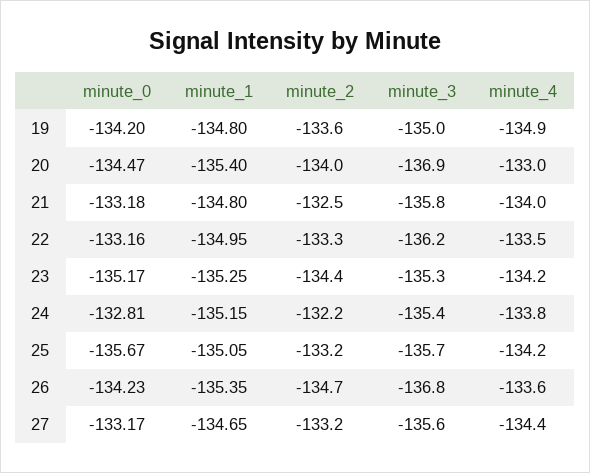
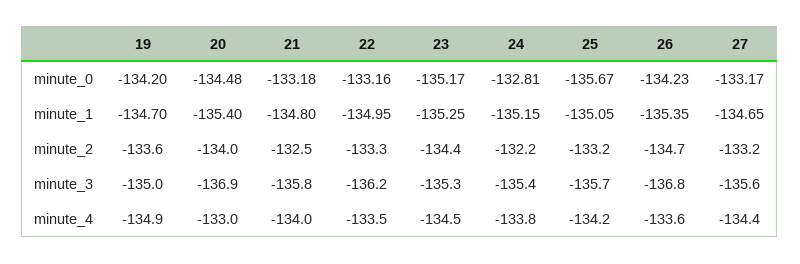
minute_1, 19: -134.8 -> -134.7
minute_0, 20: -134.47 -> -134.48
minute_4, 23: -134.2 -> -134.5

